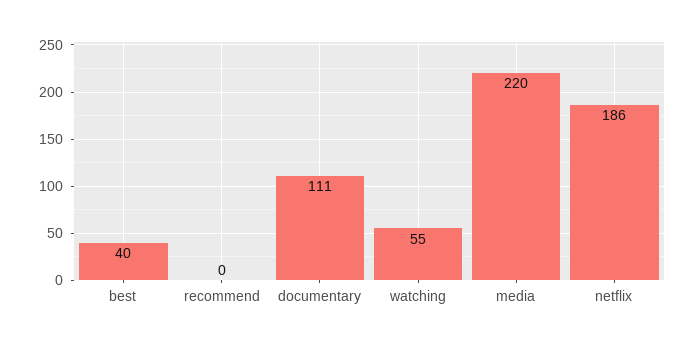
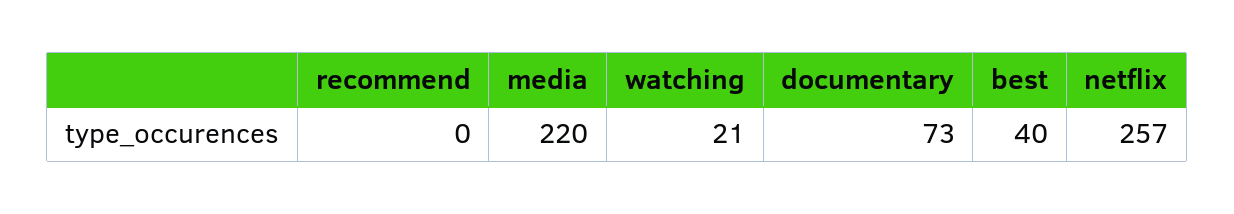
documentary: 111 -> 73
watching: 55 -> 21
netflix: 186 -> 257

